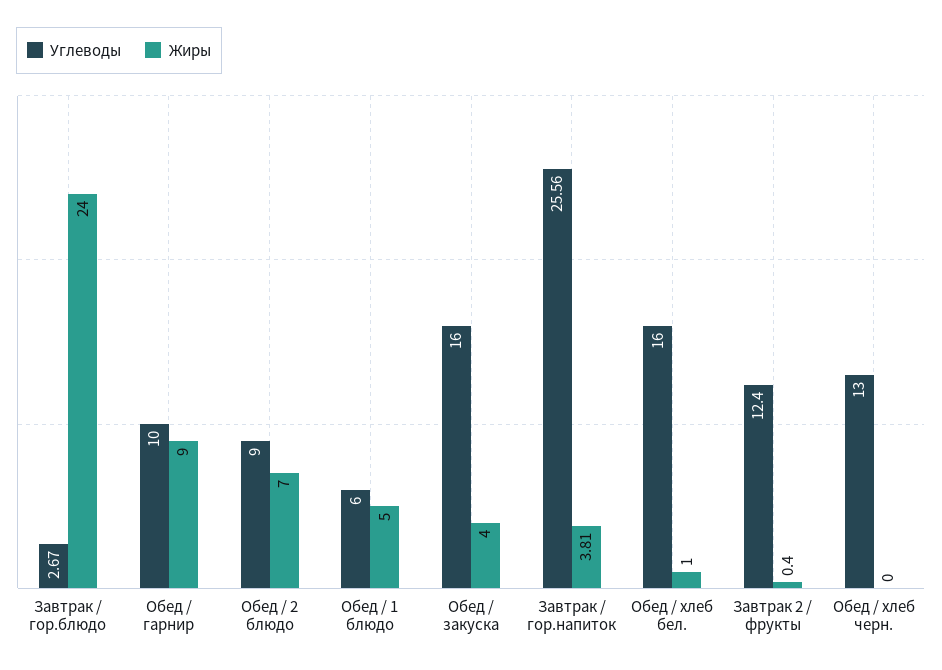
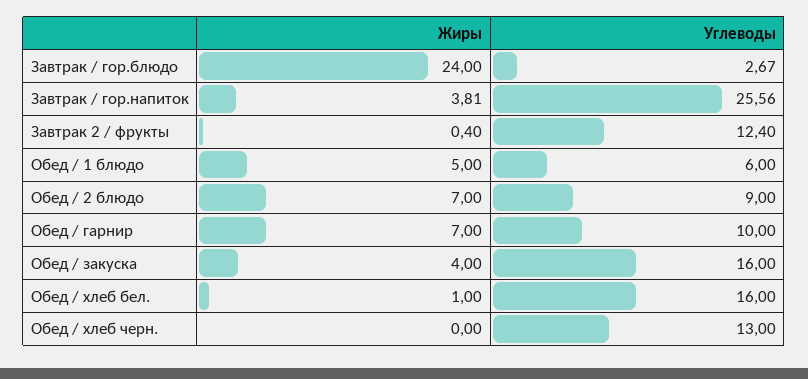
Жиры, Обед / гарнир: 9 -> 7

